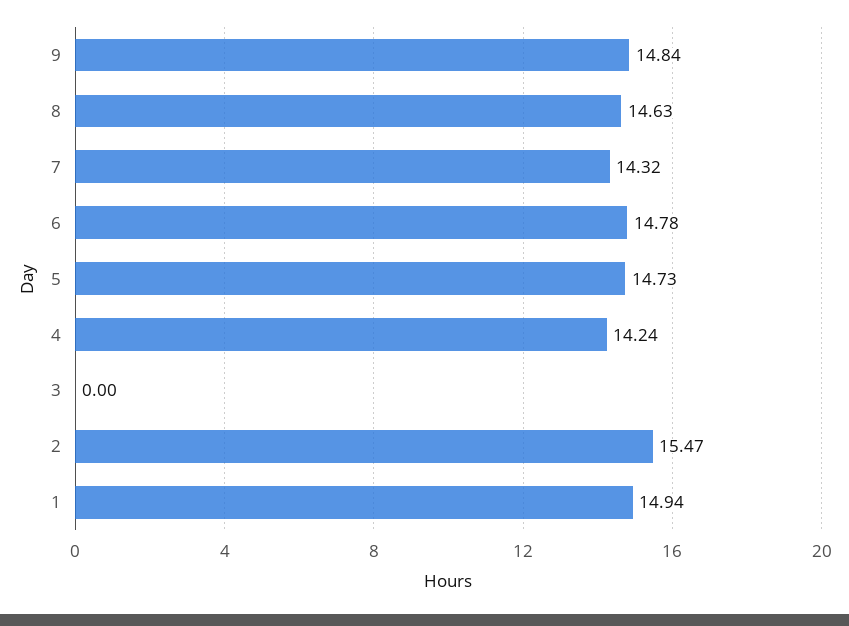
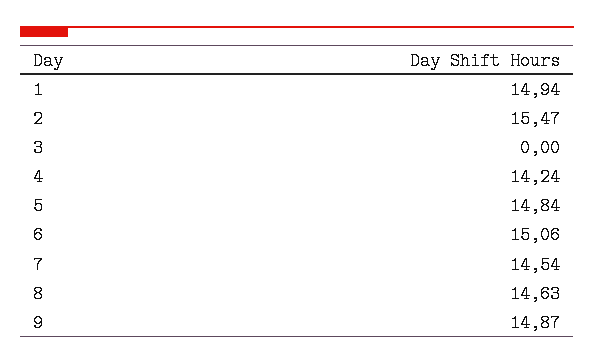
9: 14.84 -> 14.87
7: 14.32 -> 14.54
6: 14.78 -> 15.06
5: 14.73 -> 14.84

